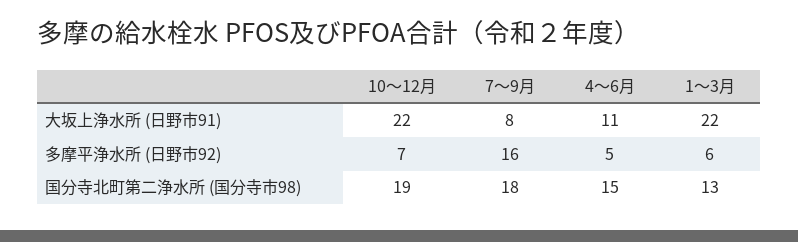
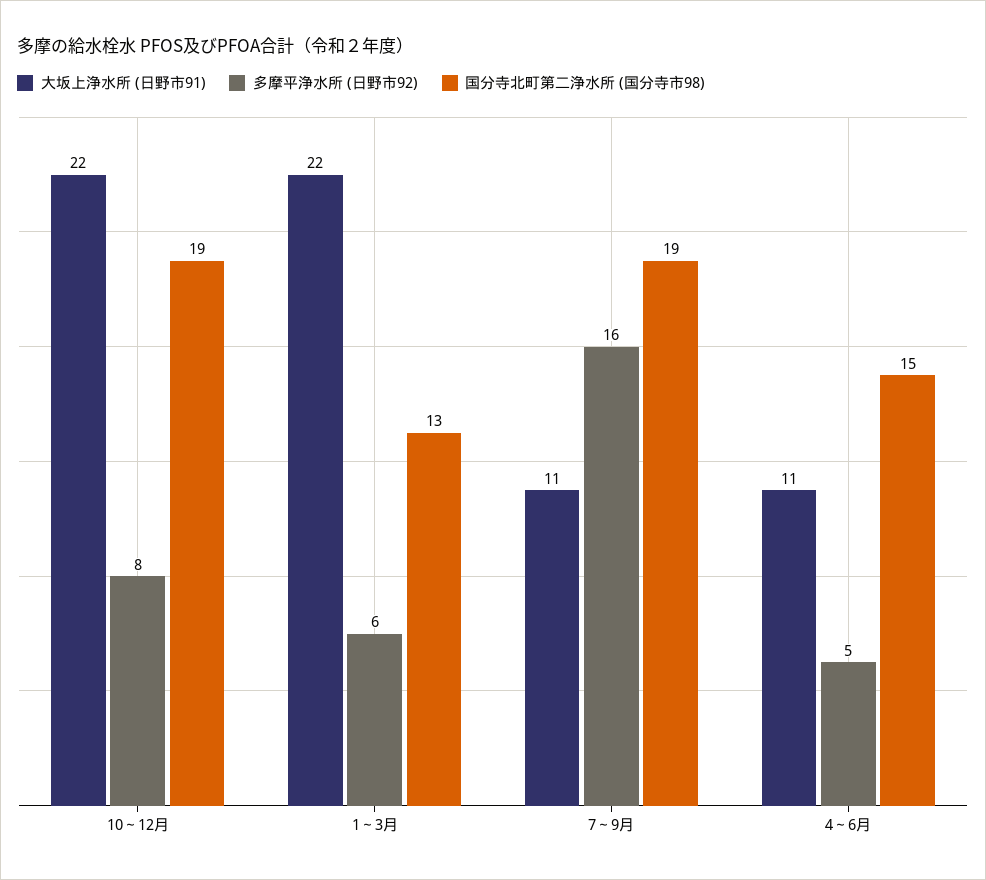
大坂上浄水所 (日野市91), 7～9月: 8 -> 11
多摩平浄水所 (日野市92), 10～12月: 7 -> 8
国分寺北町第二浄水所 (国分寺市98), 7～9月: 18 -> 19

